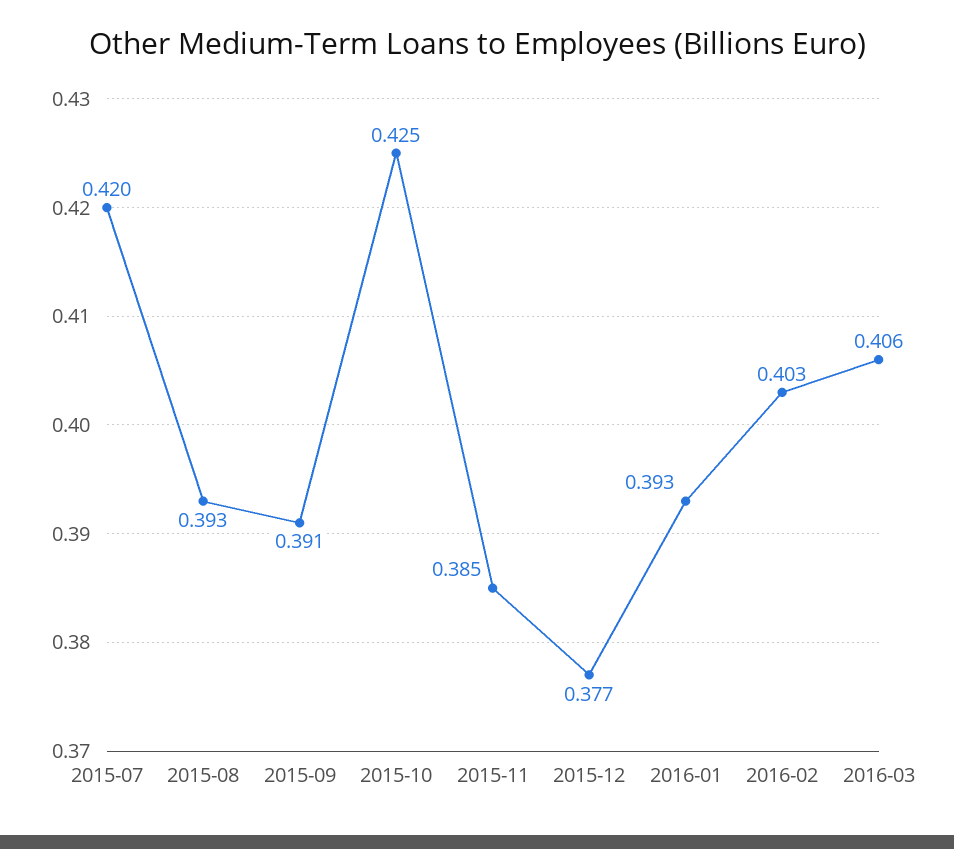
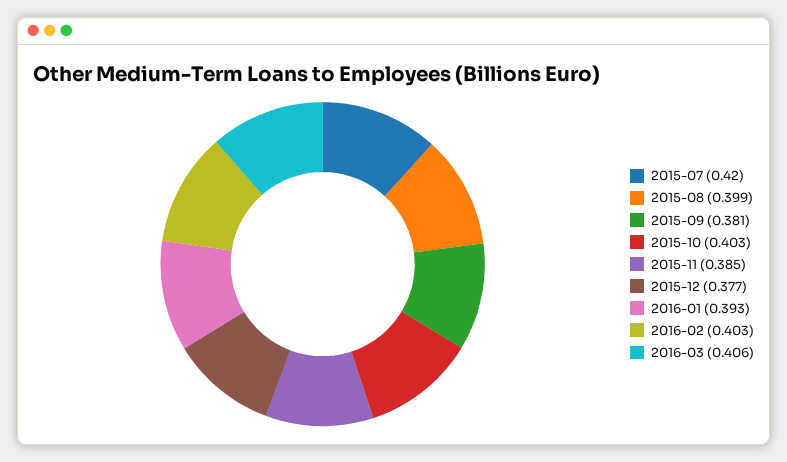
2015-08: 0.393 -> 0.399
2015-09: 0.391 -> 0.381
2015-10: 0.425 -> 0.403

